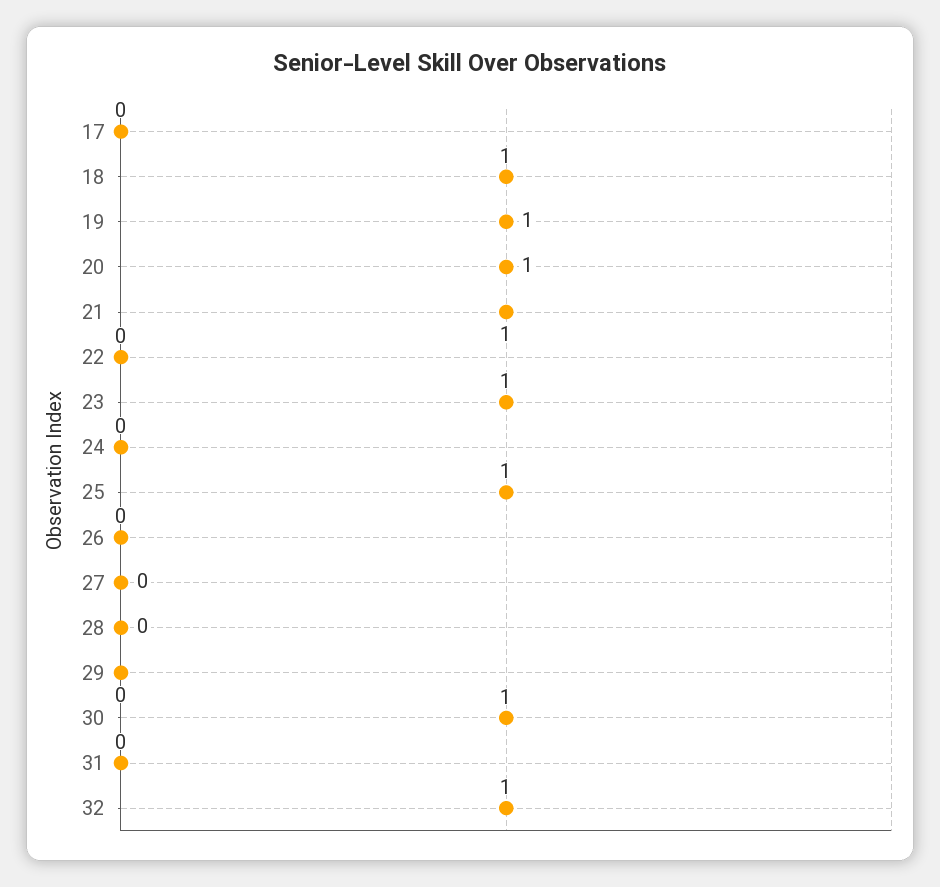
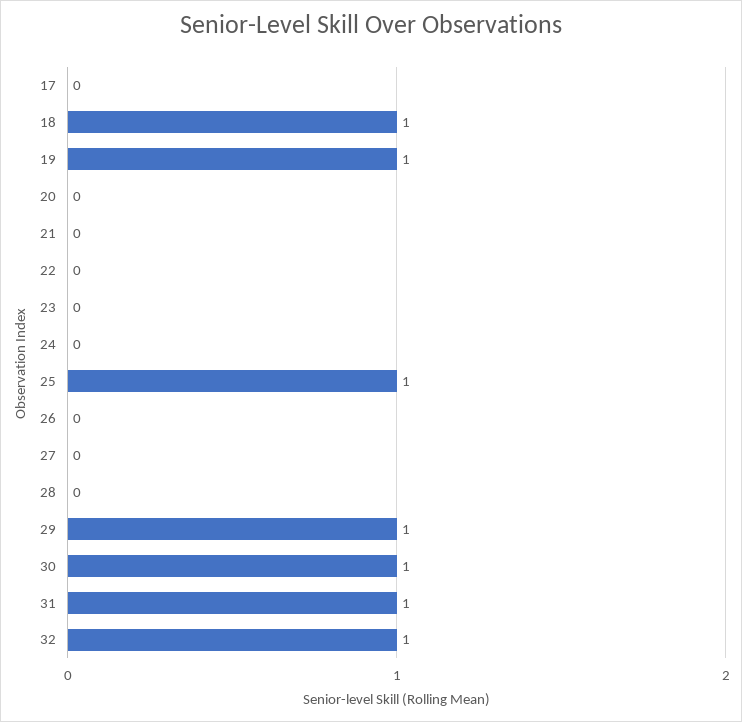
20: 1 -> 0
21: 1 -> 0
23: 1 -> 0
29: 0 -> 1
31: 0 -> 1

